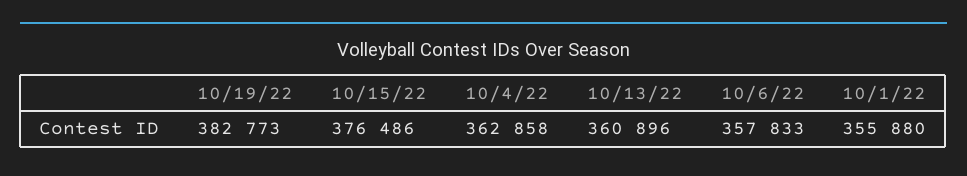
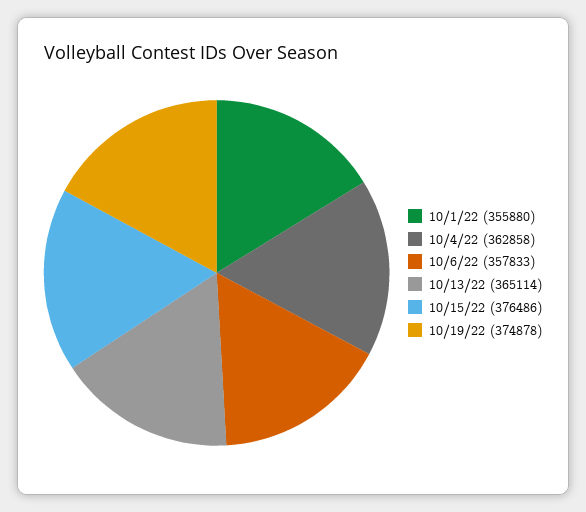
10/19/22: 382773 -> 374878
10/13/22: 360896 -> 365114

